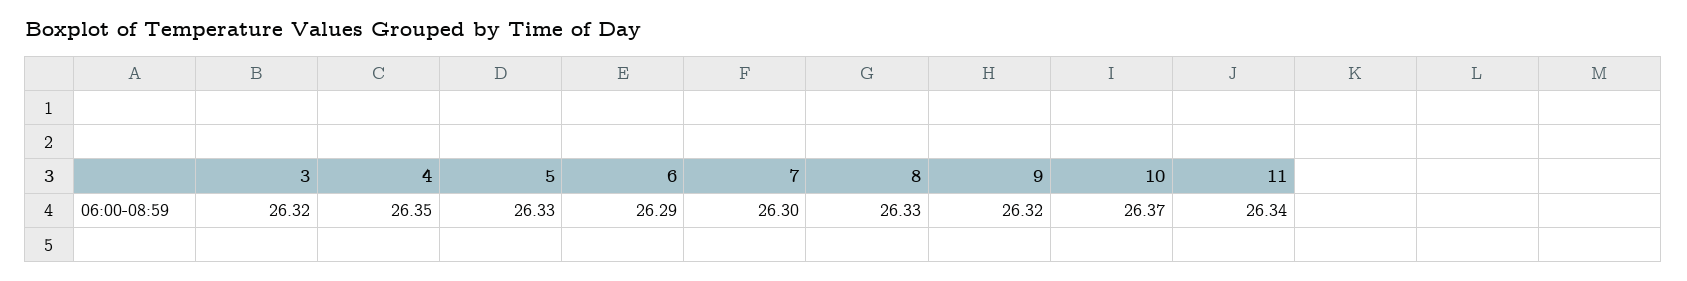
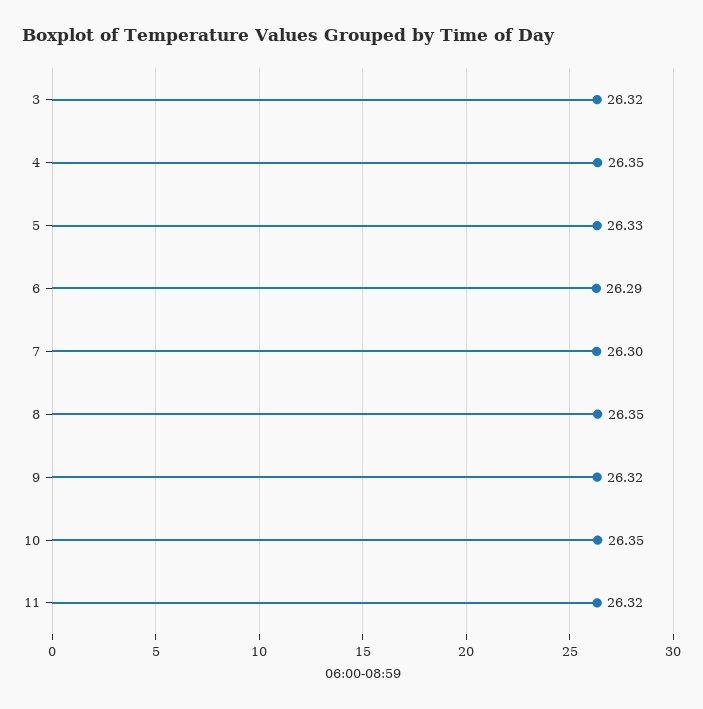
8: 26.33 -> 26.35
10: 26.37 -> 26.35
11: 26.34 -> 26.32

